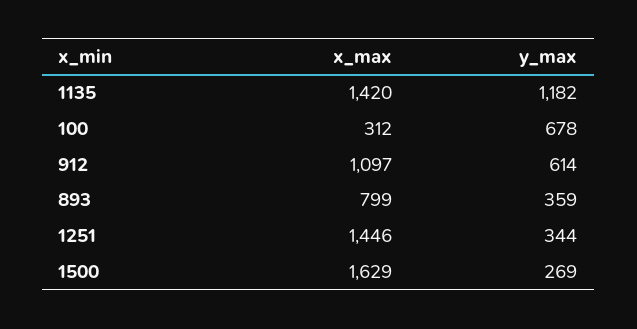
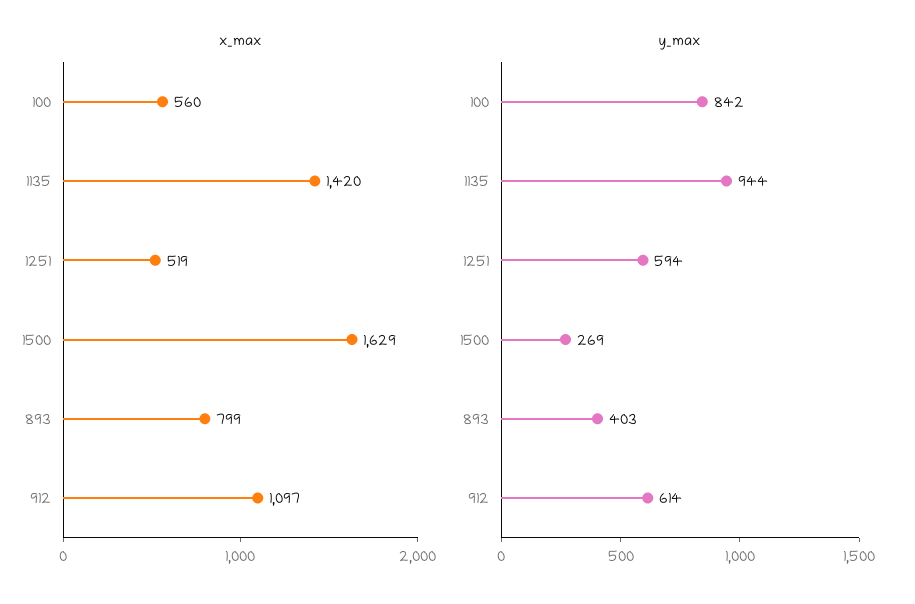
y_max, 1135: 1182 -> 944
x_max, 100: 312 -> 560
y_max, 100: 678 -> 842
y_max, 893: 359 -> 403
x_max, 1251: 1446 -> 519
y_max, 1251: 344 -> 594

